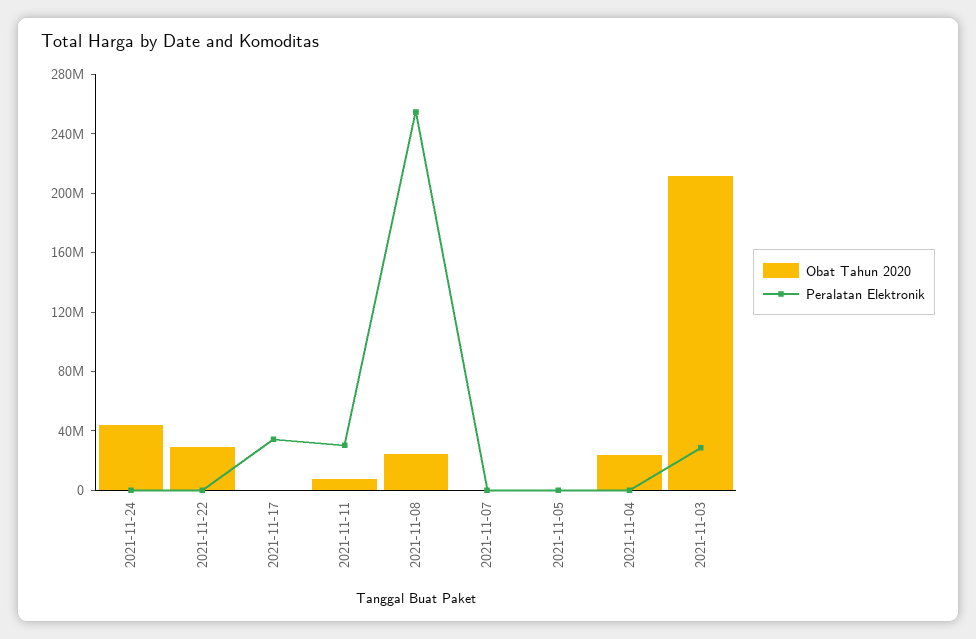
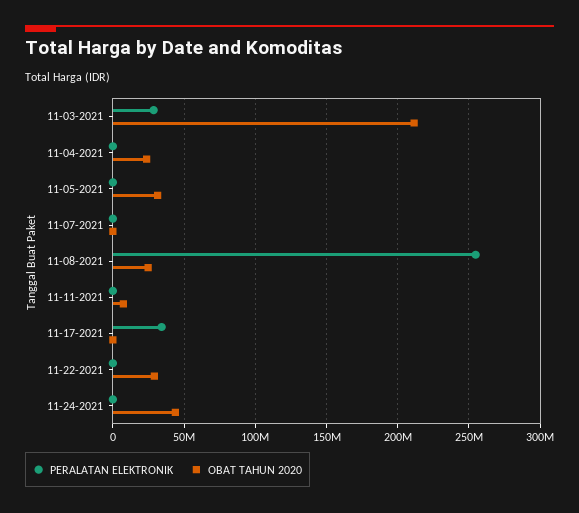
Peralatan Elektronik, 2021-11-11: 30000000 -> 0
Obat Tahun 2020, 2021-11-05: 0 -> 30000000

